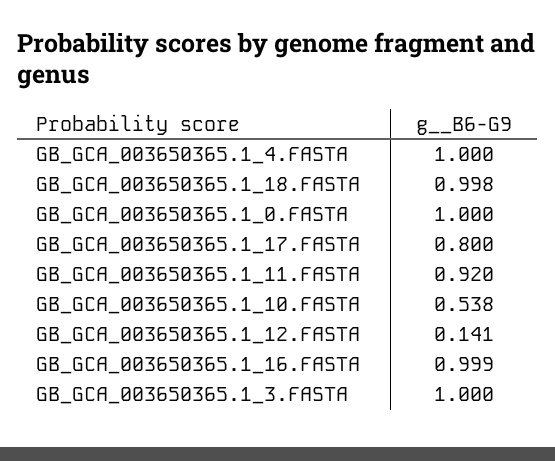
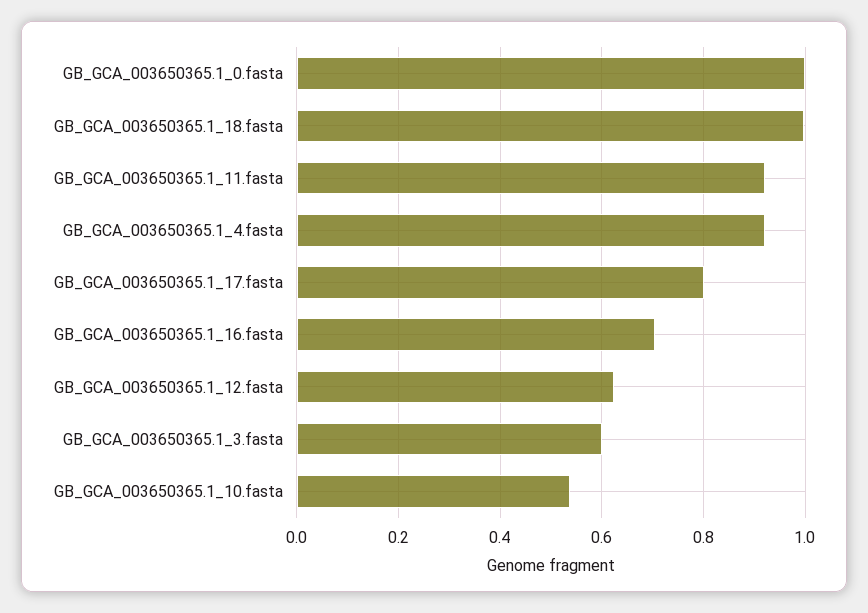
GB_GCA_003650365.1_4.FASTA: 1 -> 0.92
GB_GCA_003650365.1_12.FASTA: 0.141 -> 0.62
GB_GCA_003650365.1_16.FASTA: 0.999 -> 0.7
GB_GCA_003650365.1_3.FASTA: 1 -> 0.6

